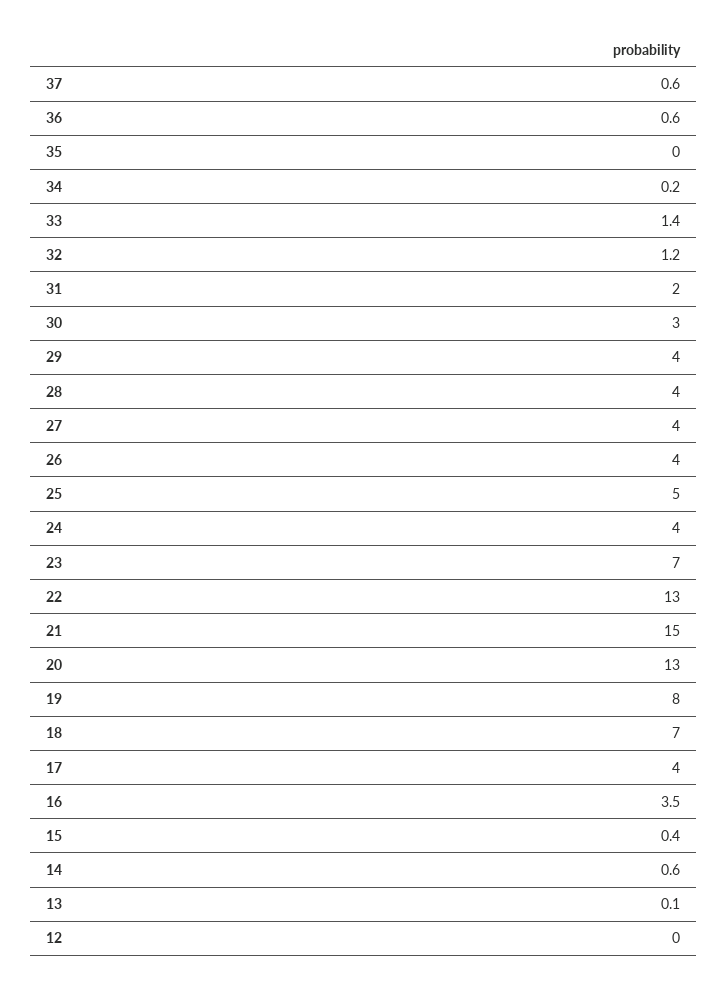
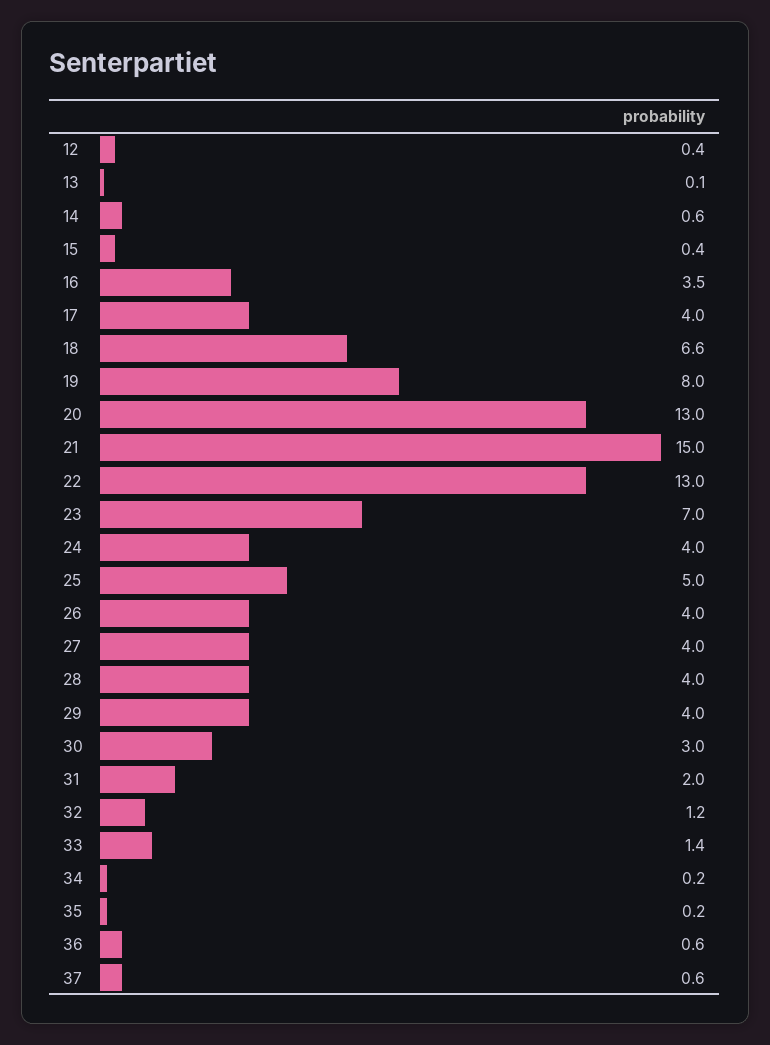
35: 0 -> 0.2
18: 7 -> 6.6
12: 0 -> 0.4

